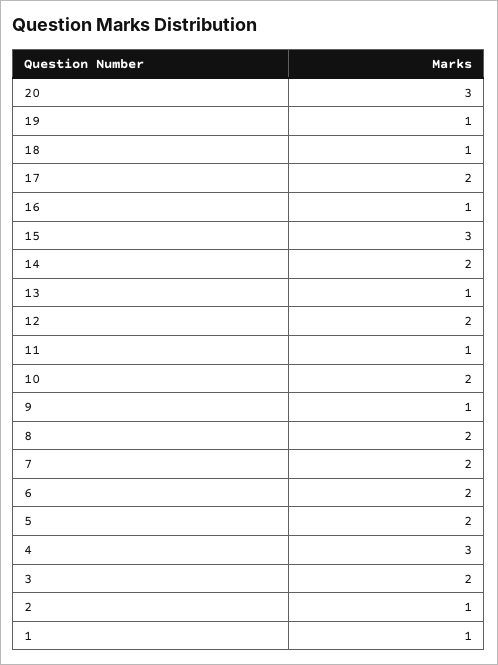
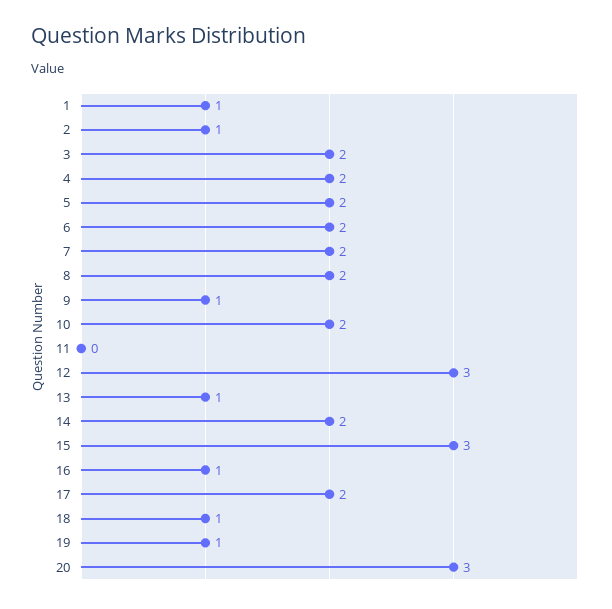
12: 2 -> 3
11: 1 -> 0
4: 3 -> 2

